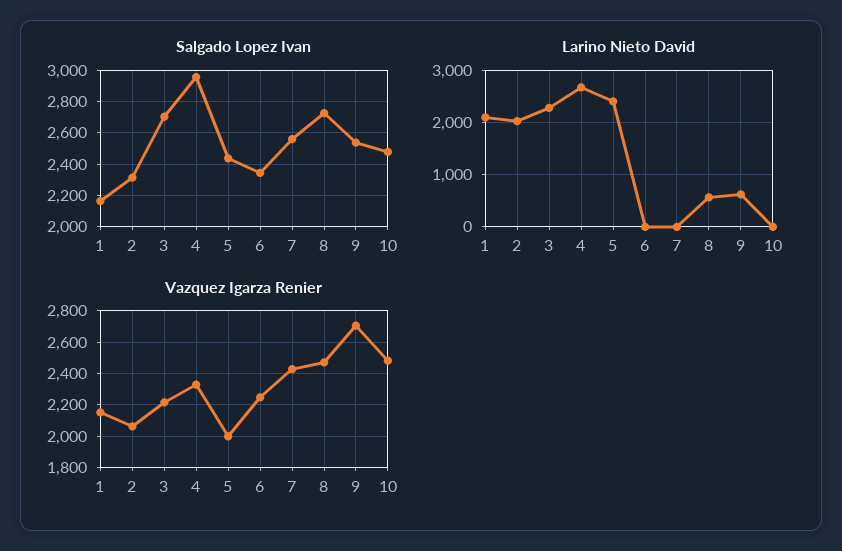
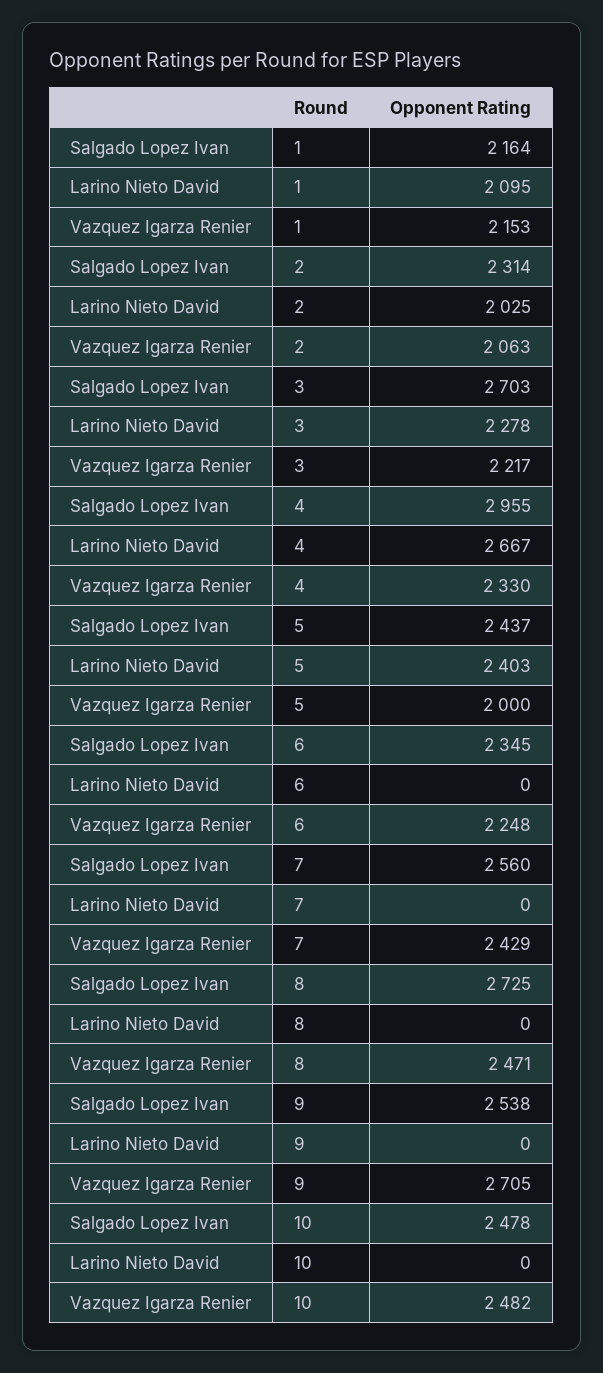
Larino Nieto David, 8: 600 -> 0
Larino Nieto David, 9: 600 -> 0

